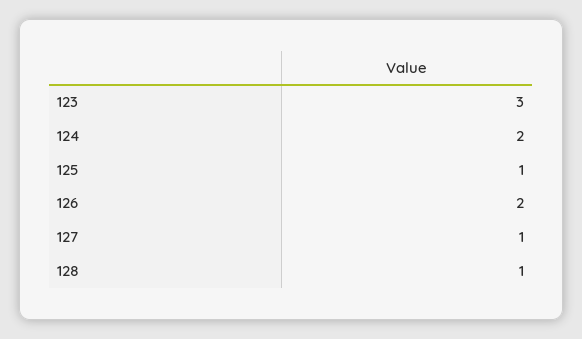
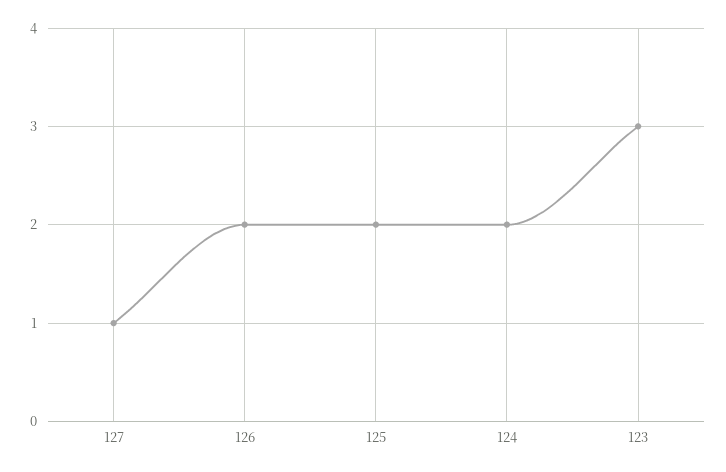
125: 1 -> 2
128: 1 -> none

